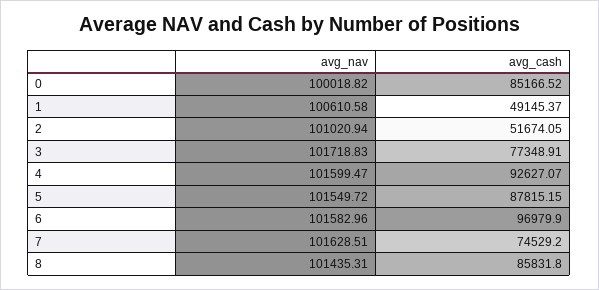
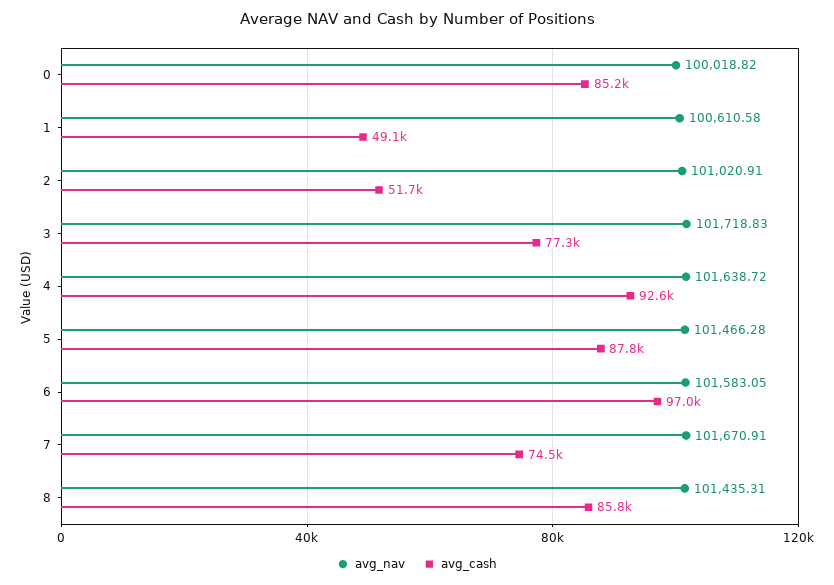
avg_nav, 2: 101020.94 -> 101020.91
avg_nav, 4: 101599.47 -> 101638.72
avg_nav, 5: 101549.72 -> 101466.28
avg_nav, 6: 101582.96 -> 101583.05
avg_nav, 7: 101628.51 -> 101670.91

